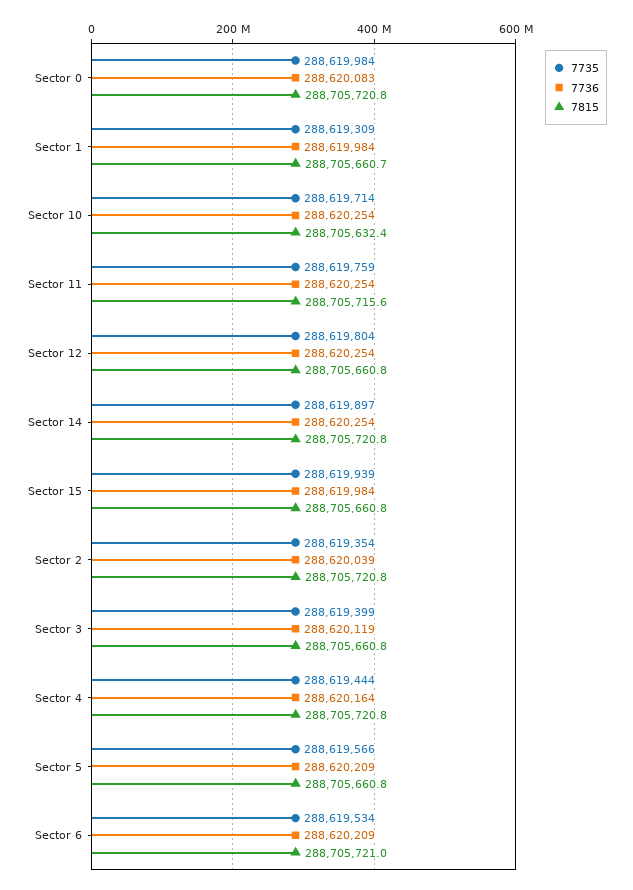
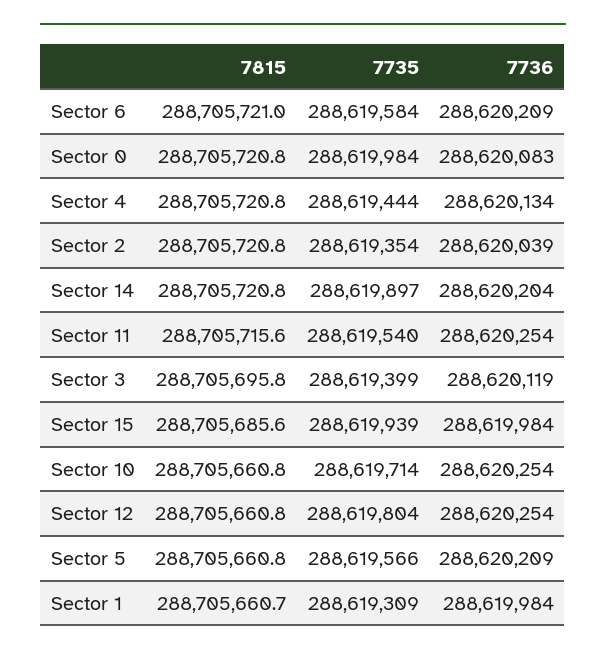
7815, Sector 10: 288705632.4 -> 288705660.8
7735, Sector 11: 288619759 -> 288619540
7736, Sector 14: 288620254 -> 288620204
7815, Sector 15: 288705660.8 -> 288705685.6
7815, Sector 3: 288705660.8 -> 288705695.8
7736, Sector 4: 288620164 -> 288620134
7735, Sector 6: 288619534 -> 288619584

